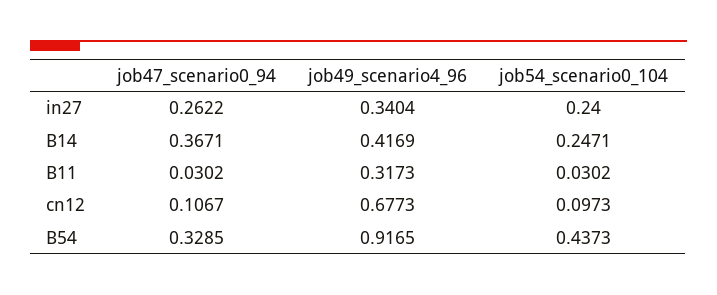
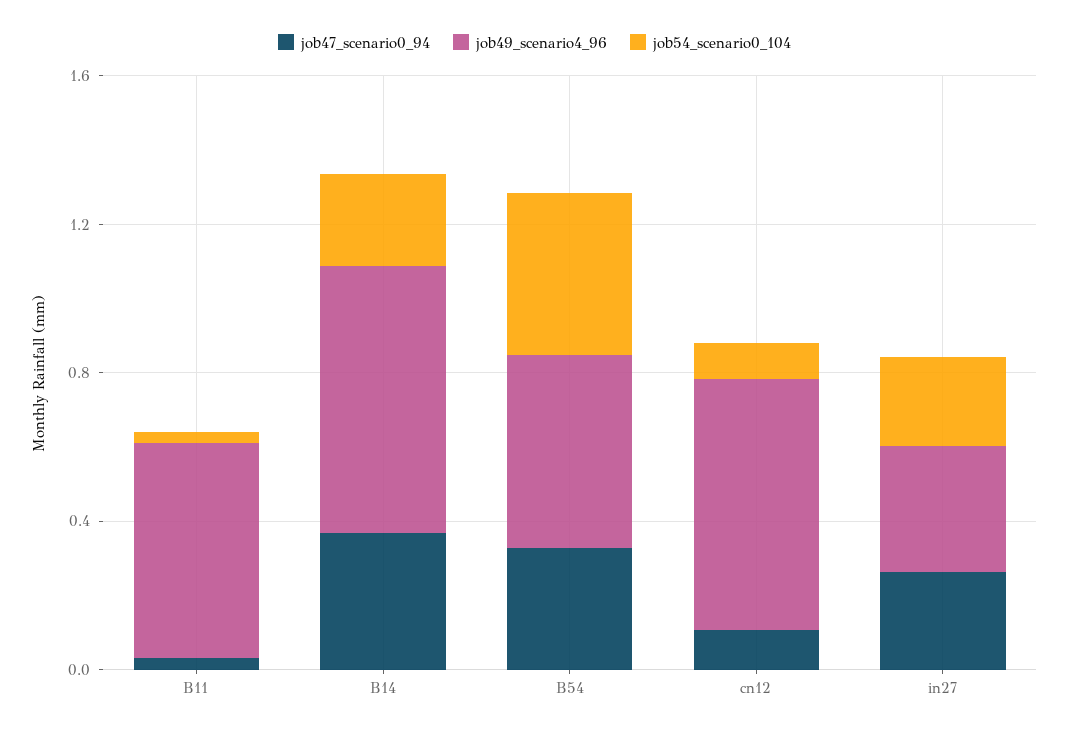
job49_scenario4_96, B14: 0.4169 -> 0.7
job49_scenario4_96, B11: 0.3173 -> 0.6
job49_scenario4_96, B54: 0.9165 -> 0.5

